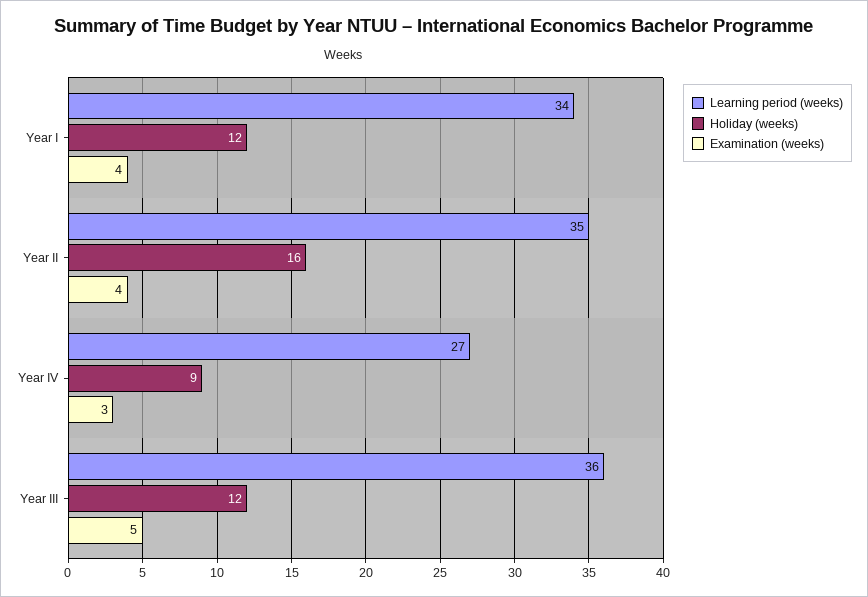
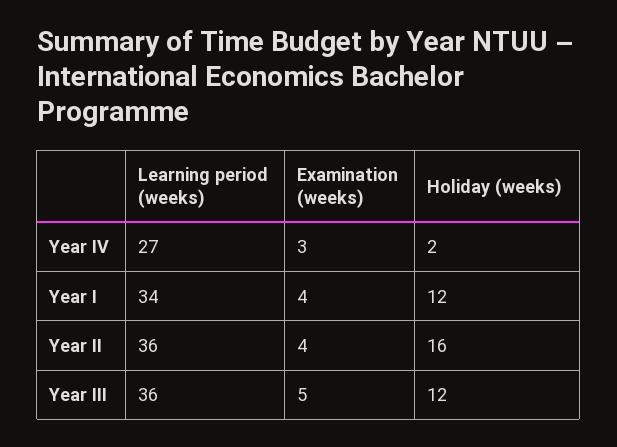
Learning period (weeks), Year II: 35 -> 36
Holiday (weeks), Year IV: 9 -> 2

